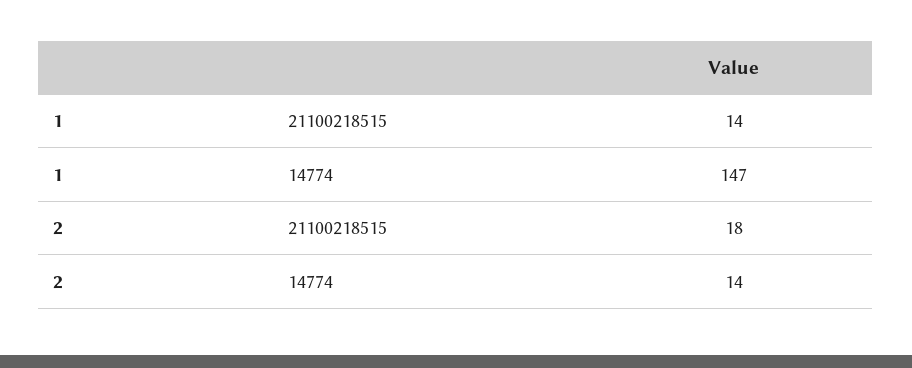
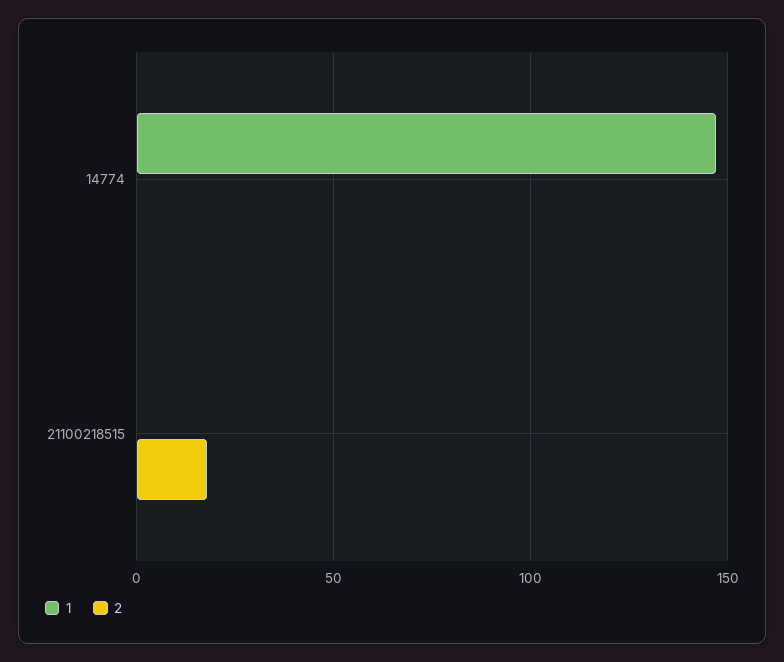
1, 21100218515: 14 -> 0
2, 14774: 14 -> 0

